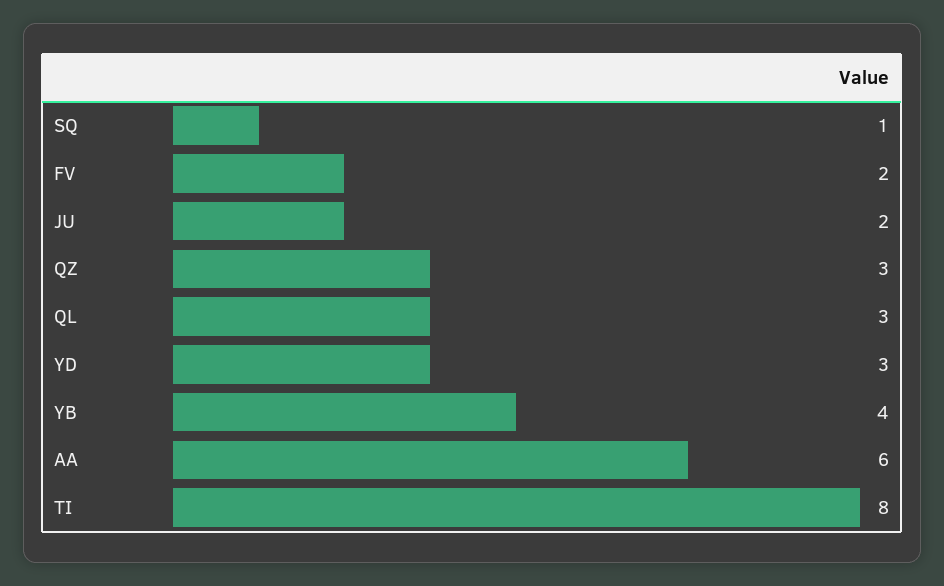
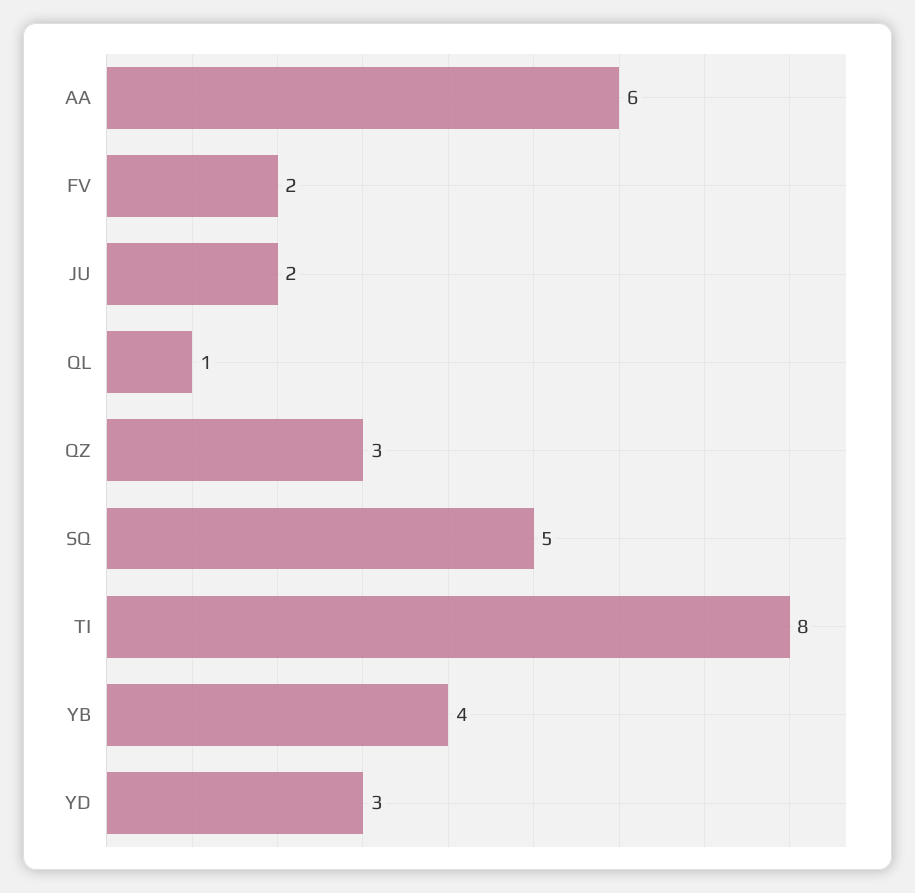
SQ: 1 -> 5
QL: 3 -> 1

